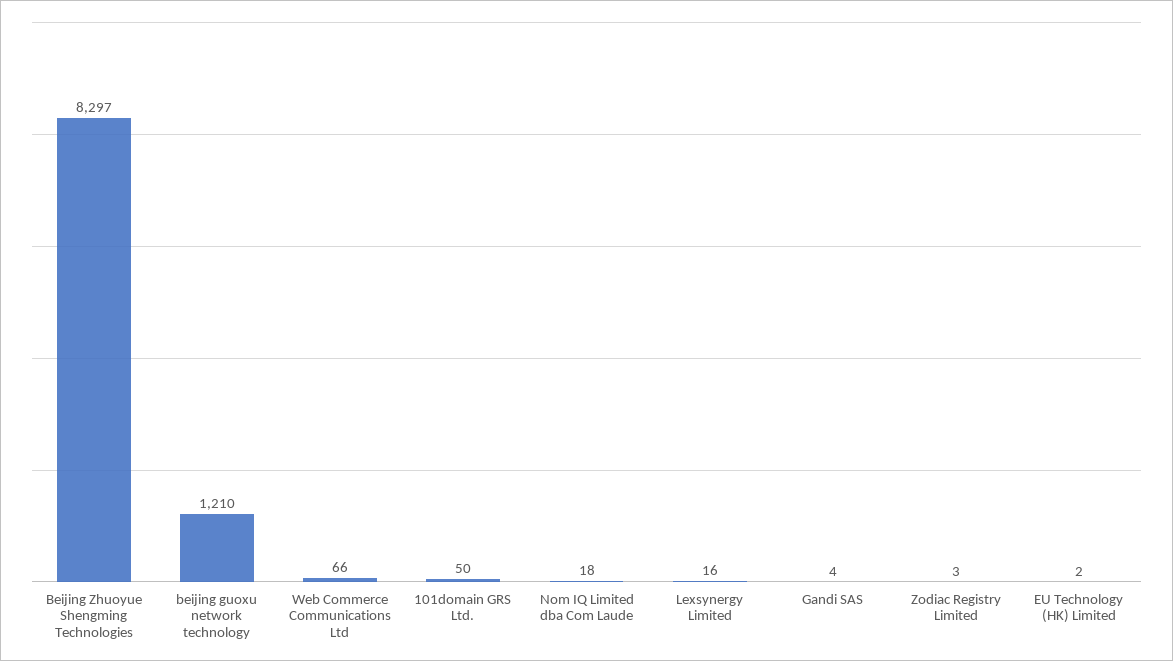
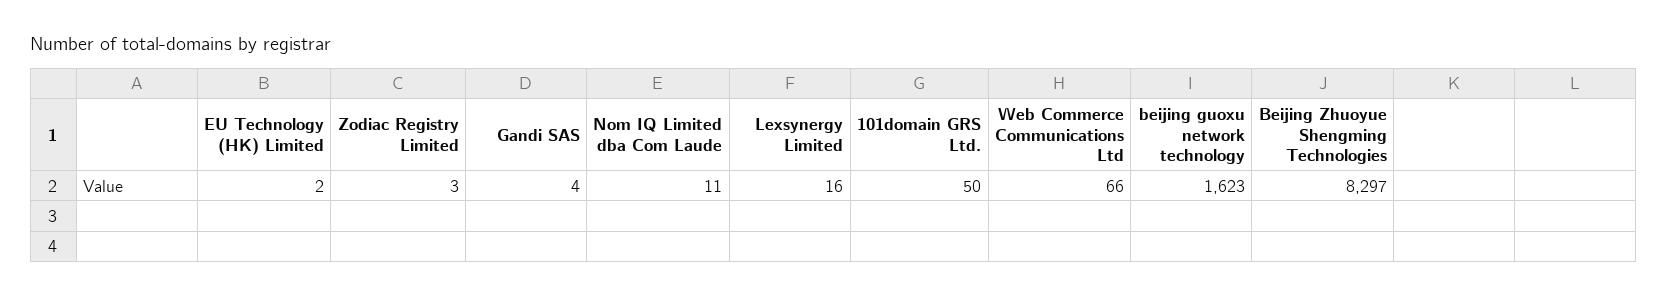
beijing guoxu network technology: 1210 -> 1623
Nom IQ Limited dba Com Laude: 18 -> 11

